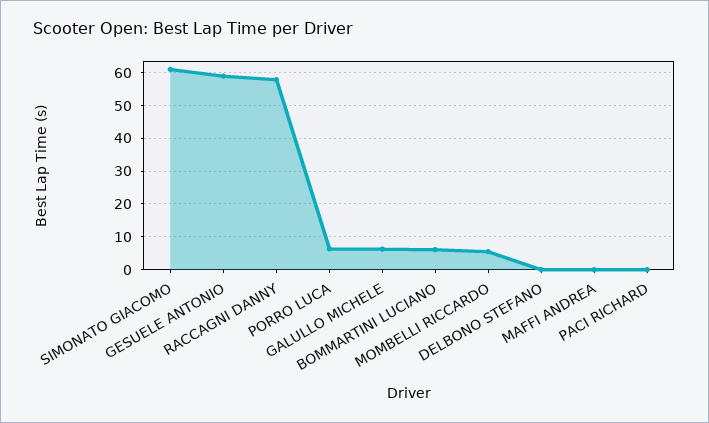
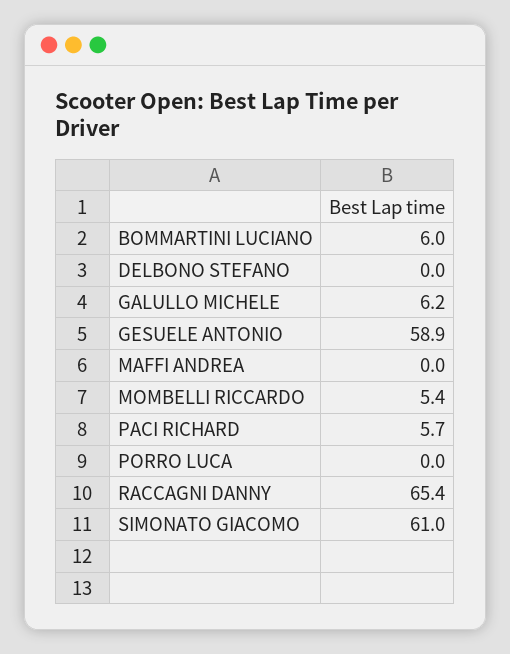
RACCAGNI DANNY: 58 -> 65.4
PORRO LUCA: 6 -> 0
PACI RICHARD: 0 -> 5.7

